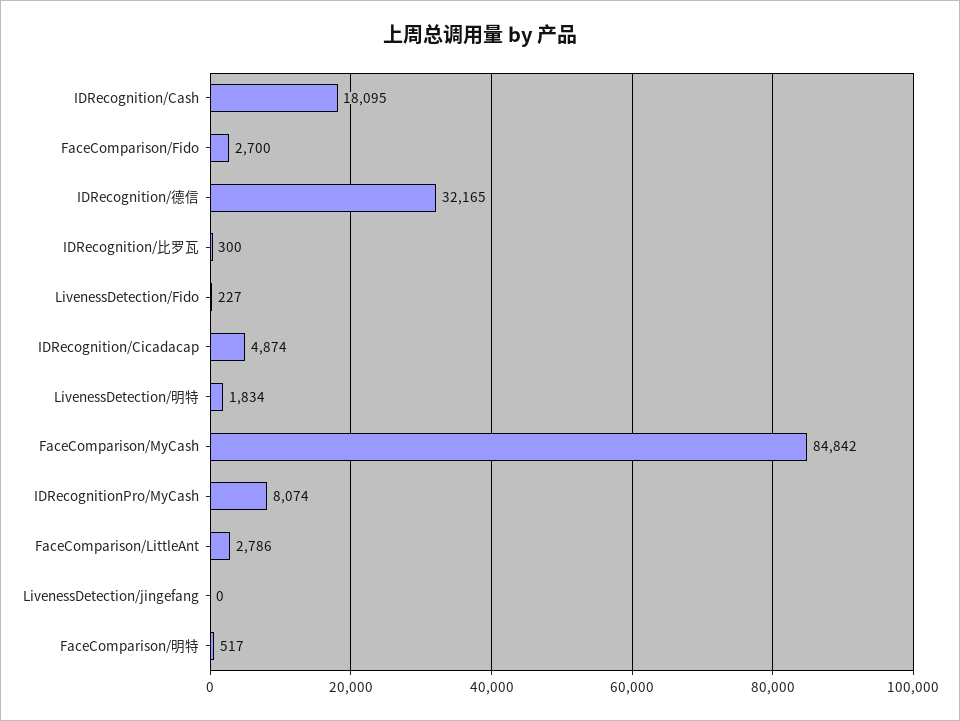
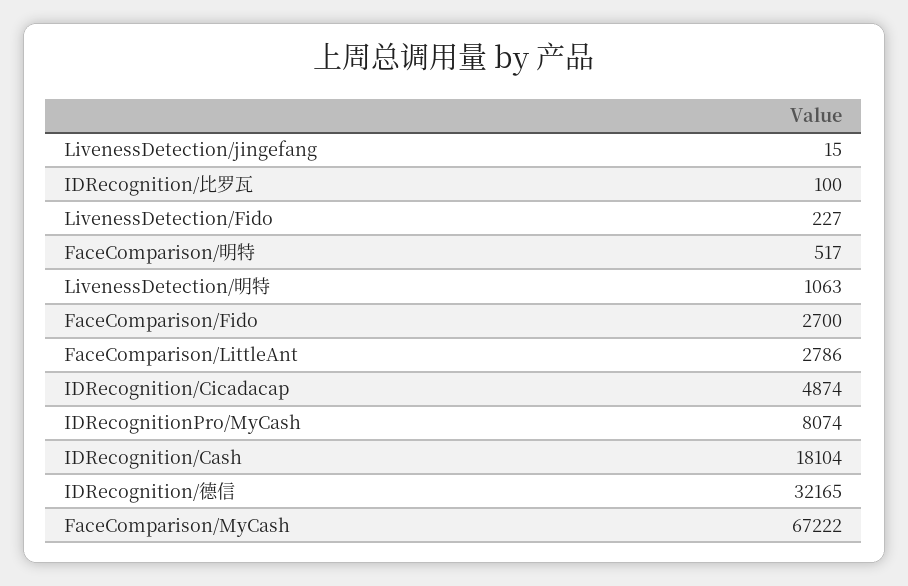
IDRecognition/Cash: 18095 -> 18104
IDRecognition/比罗瓦: 300 -> 100
LivenessDetection/明特: 1834 -> 1063
FaceComparison/MyCash: 84842 -> 67222
LivenessDetection/jingefang: 0 -> 15

